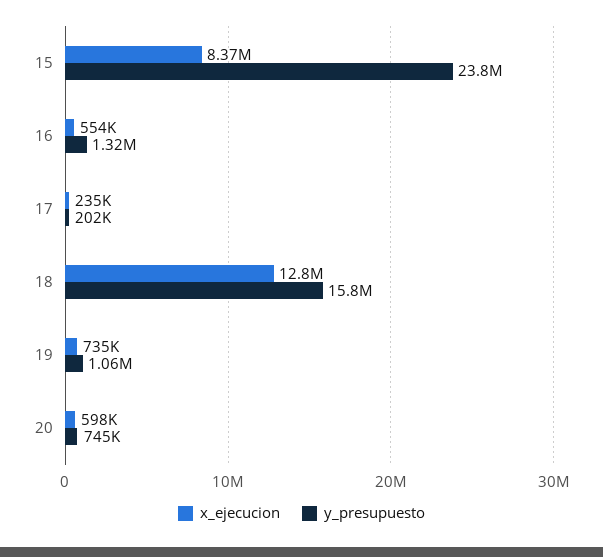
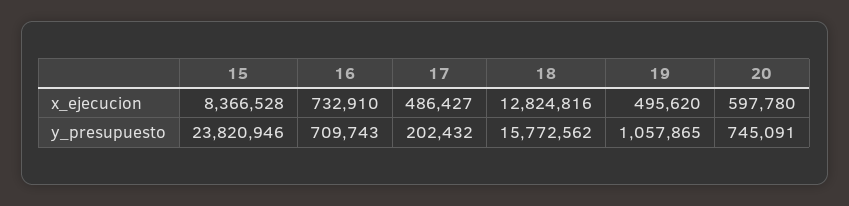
x_ejecucion, 16: 554000 -> 732910
y_presupuesto, 16: 1320000 -> 709743
x_ejecucion, 17: 235000 -> 486427
x_ejecucion, 19: 735000 -> 495620

